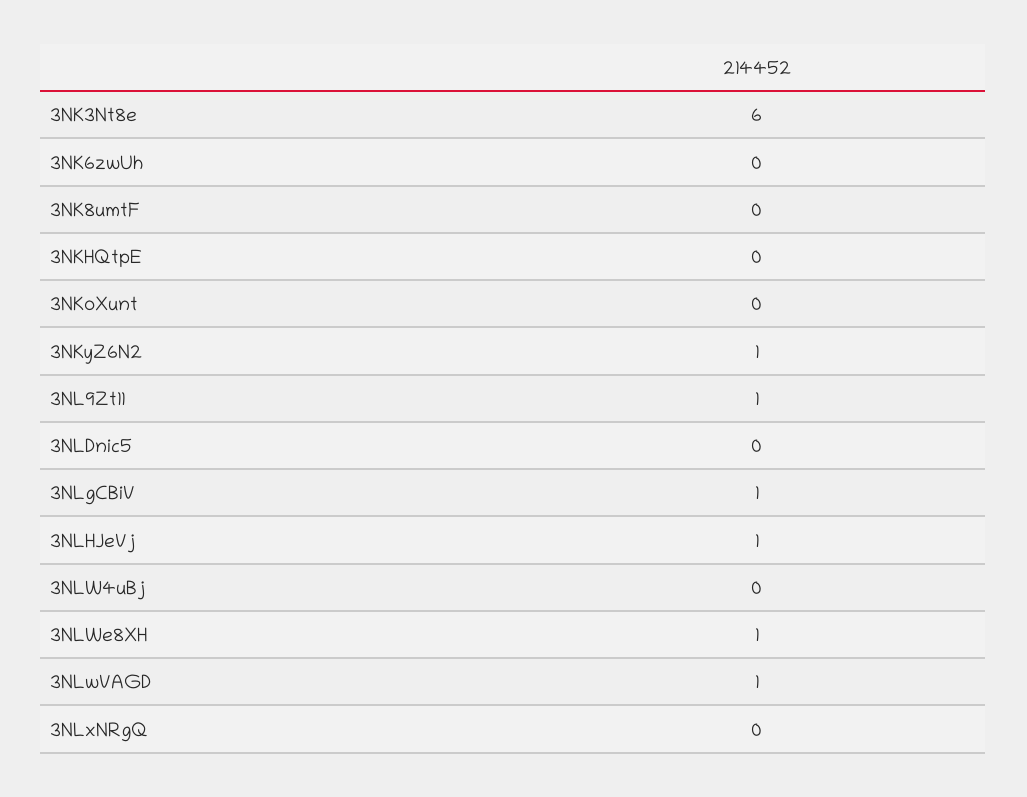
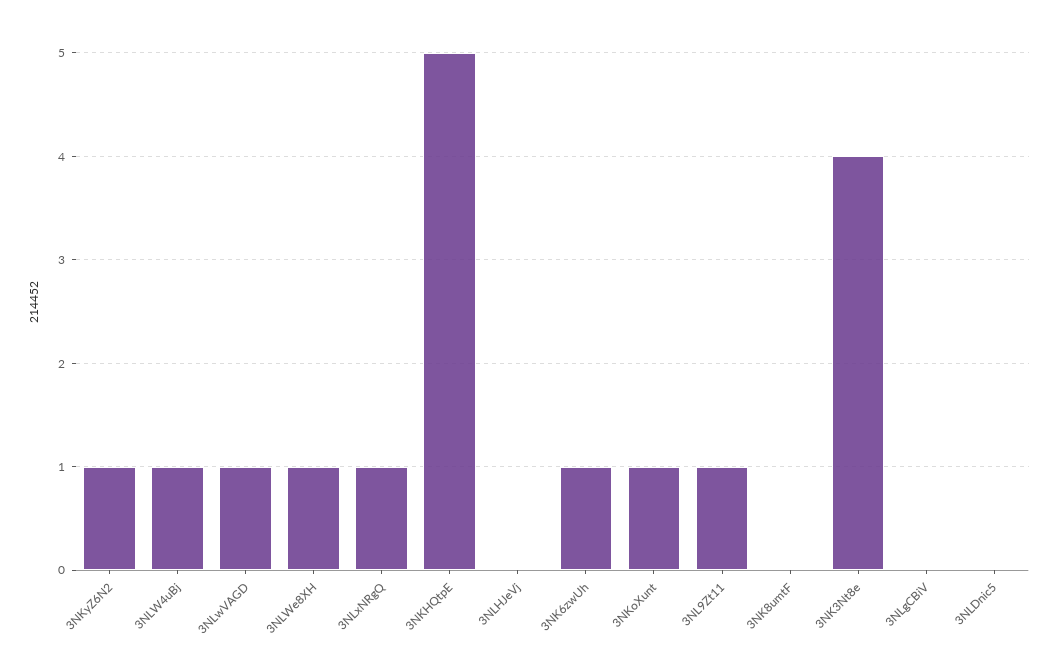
3NK3Nt8e: 6 -> 4
3NK6zwUh: 0 -> 1
3NKHQtpE: 0 -> 5
3NKoXunt: 0 -> 1
3NLgCBiV: 1 -> 0
3NLHJeVj: 1 -> 0
3NLW4uBj: 0 -> 1
3NLxNRgQ: 0 -> 1

